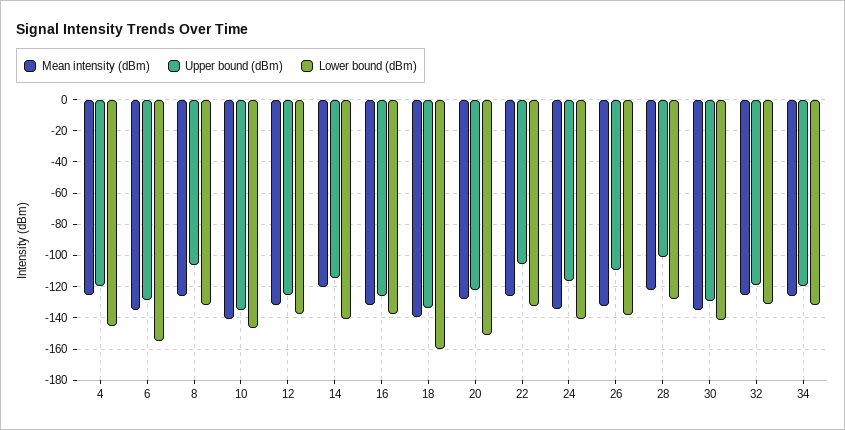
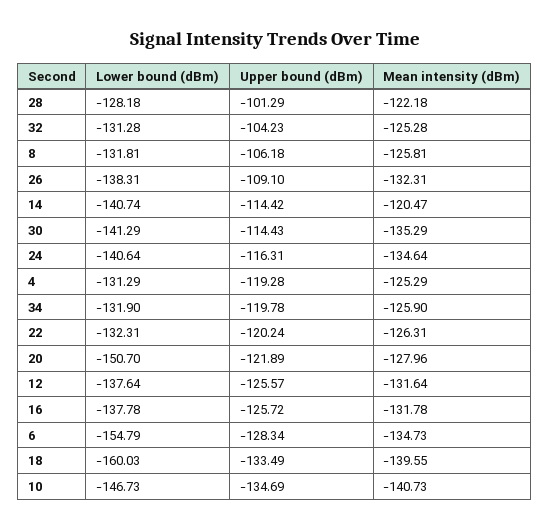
Lower bound (dBm), 4: -145 -> -131.29
Upper bound (dBm), 22: -105 -> -120.24
Upper bound (dBm), 30: -130 -> -114.43
Upper bound (dBm), 32: -120 -> -104.23

